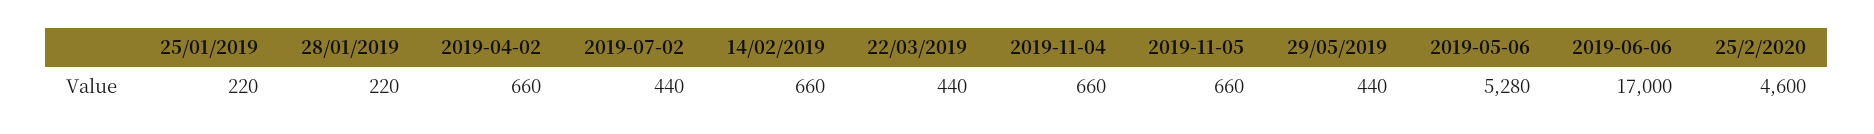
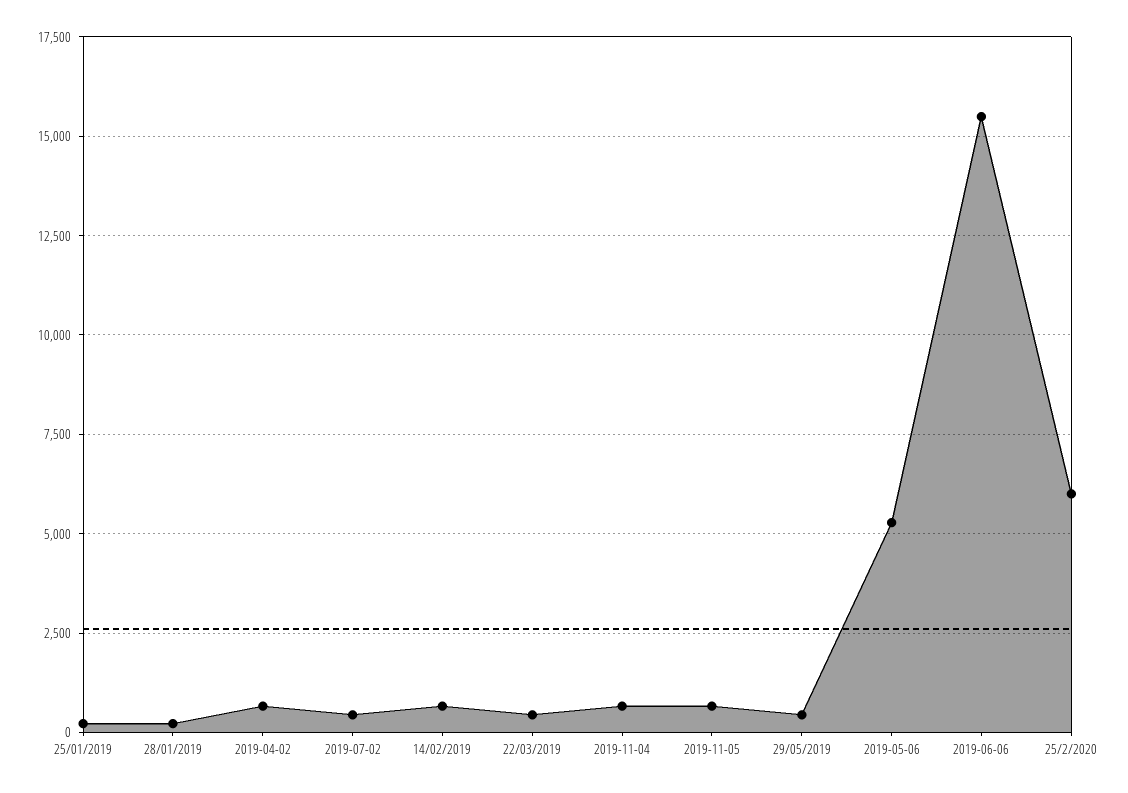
2019-06-06: 17000 -> 15500
25/2/2020: 4600 -> 6000

